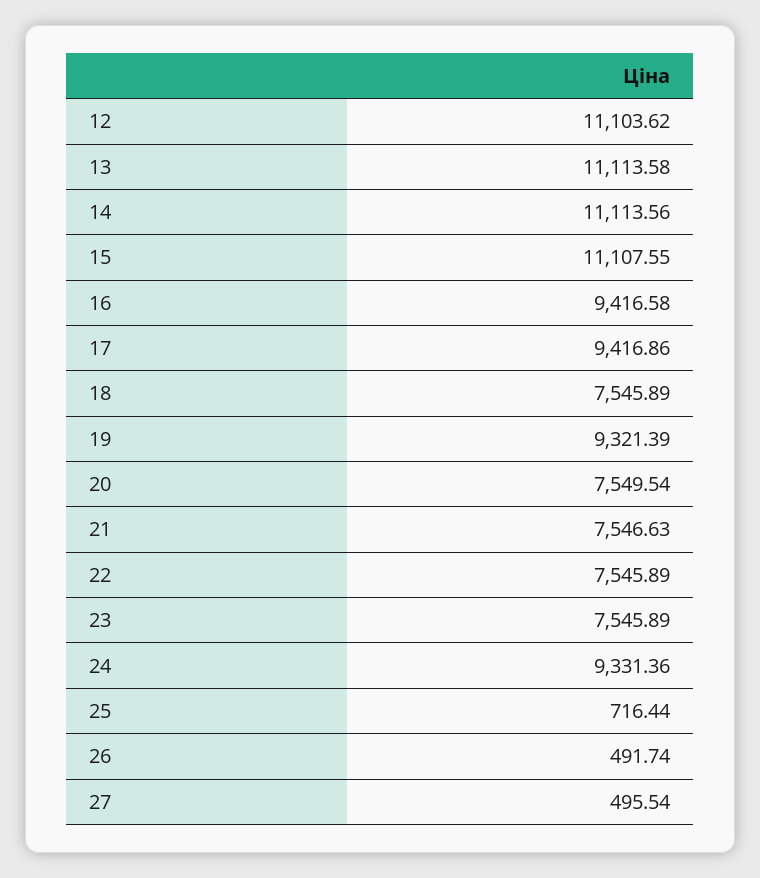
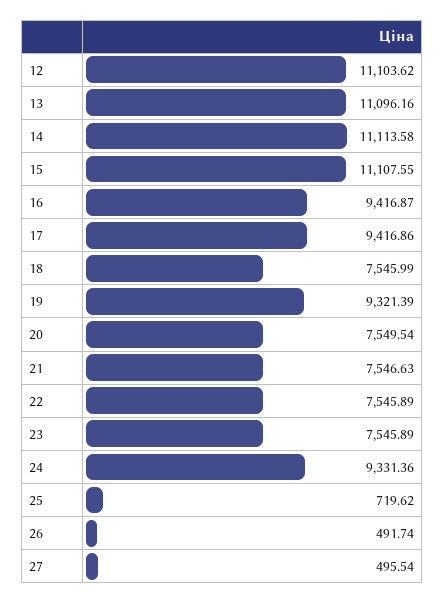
13: 11113.58 -> 11096.16
14: 11113.56 -> 11113.58
16: 9416.58 -> 9416.87
18: 7545.89 -> 7545.99
25: 716.44 -> 719.62

